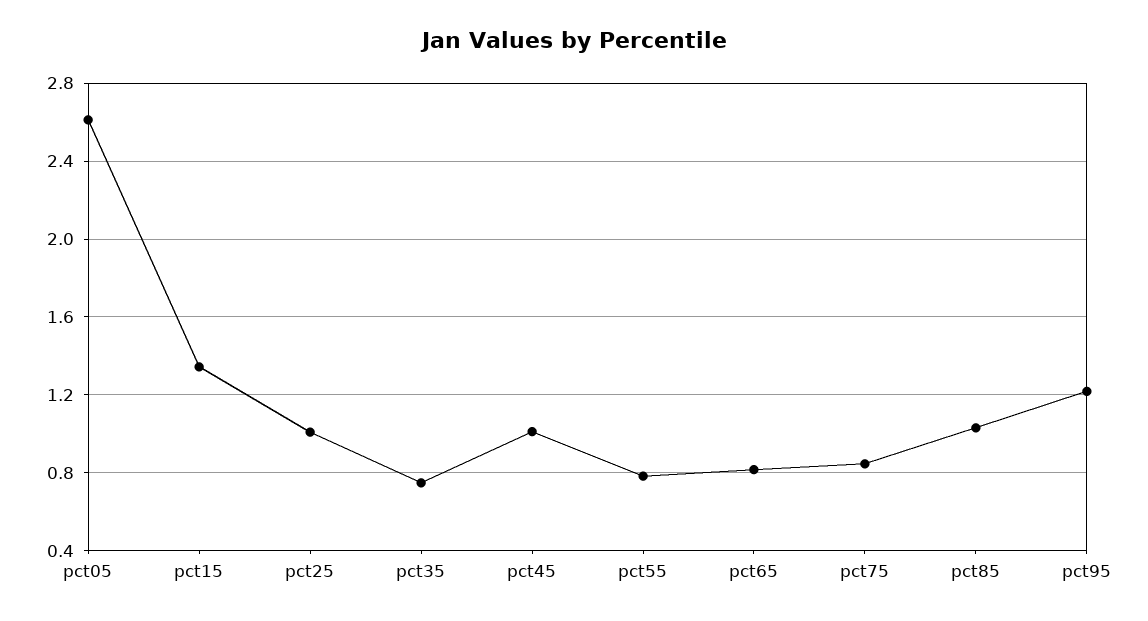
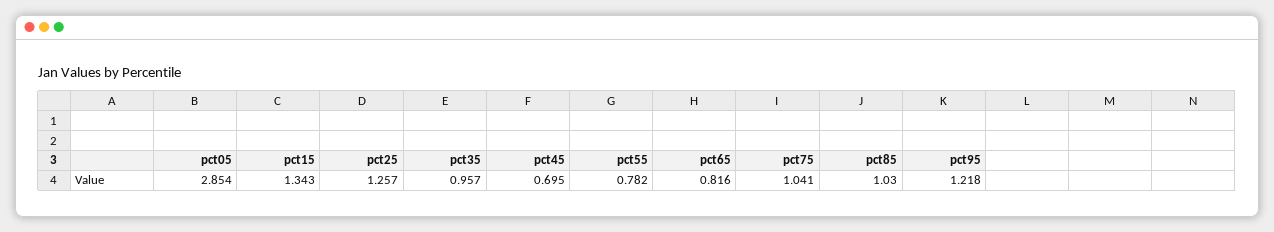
pct05: 2.6 -> 2.854
pct25: 1 -> 1.257
pct35: 0.75 -> 0.957
pct45: 1 -> 0.695
pct75: 0.85 -> 1.041

